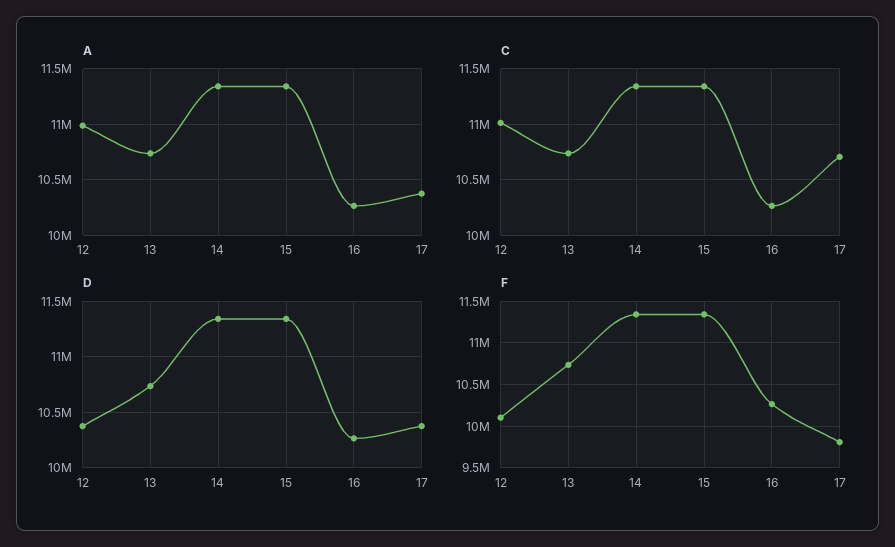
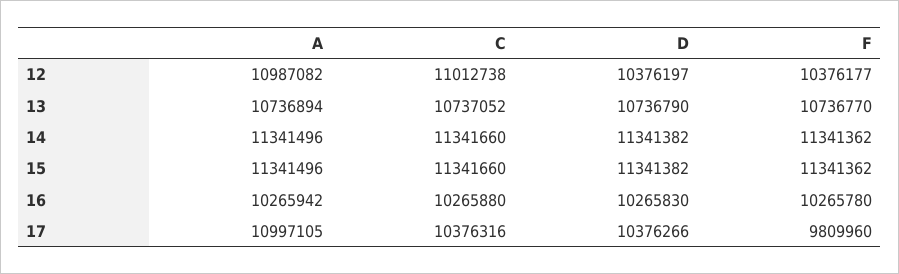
A, 17: 10400000 -> 10997105
C, 17: 10700000 -> 10376316
F, 12: 10100000 -> 10376177

